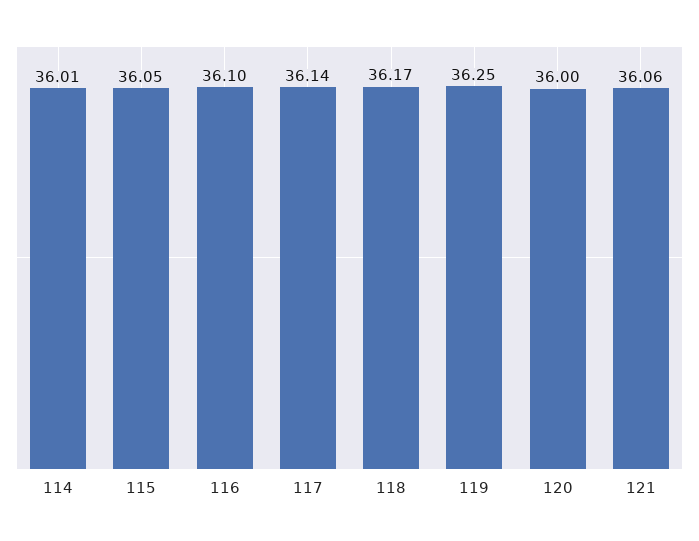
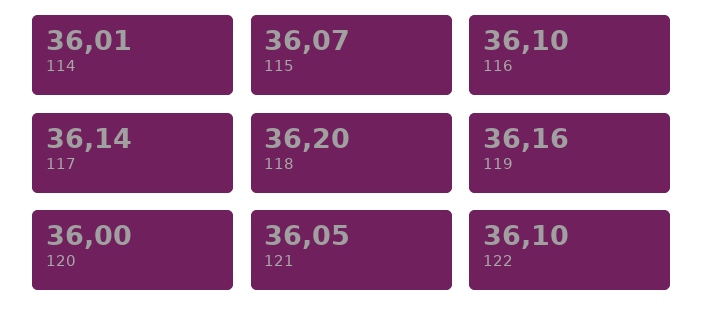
115: 36.05 -> 36.07
118: 36.17 -> 36.2
119: 36.25 -> 36.16
121: 36.06 -> 36.05
122: none -> 36.1

